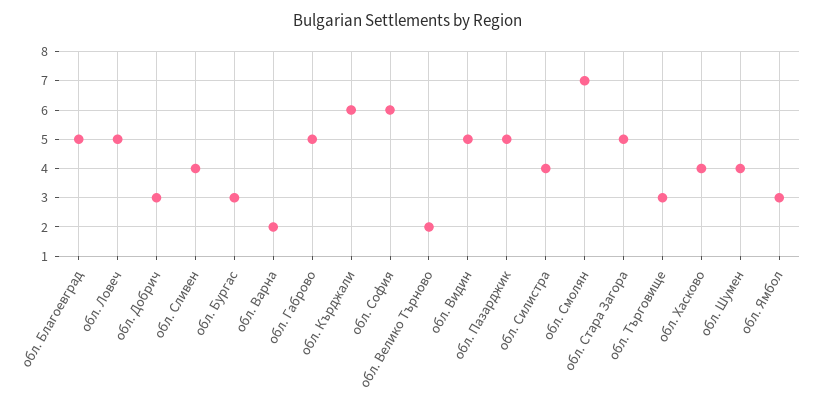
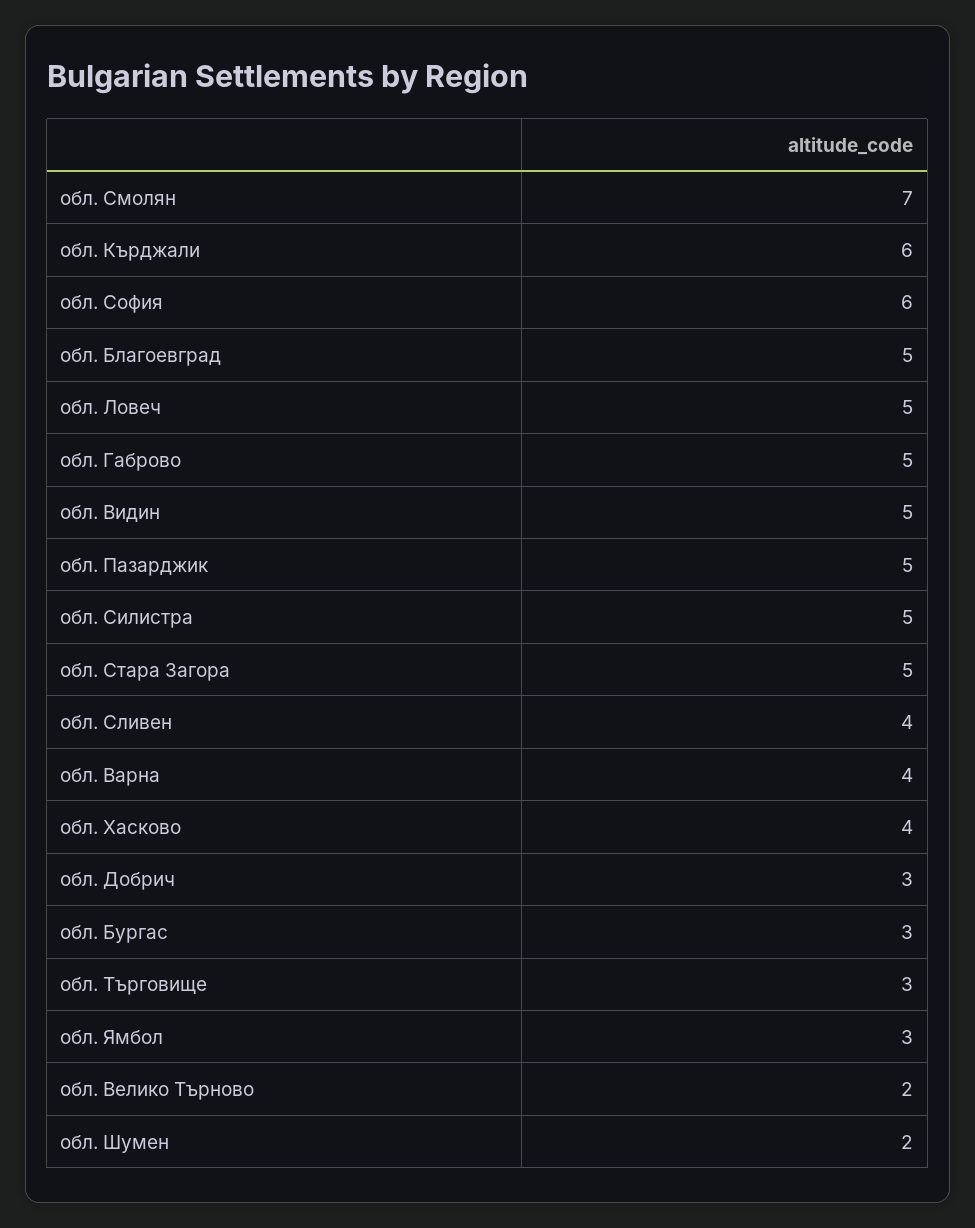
обл. Варна: 2 -> 4
обл. Силистра: 4 -> 5
обл. Шумен: 4 -> 2

